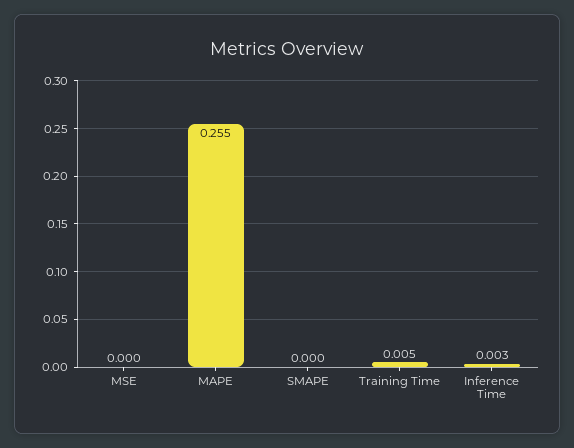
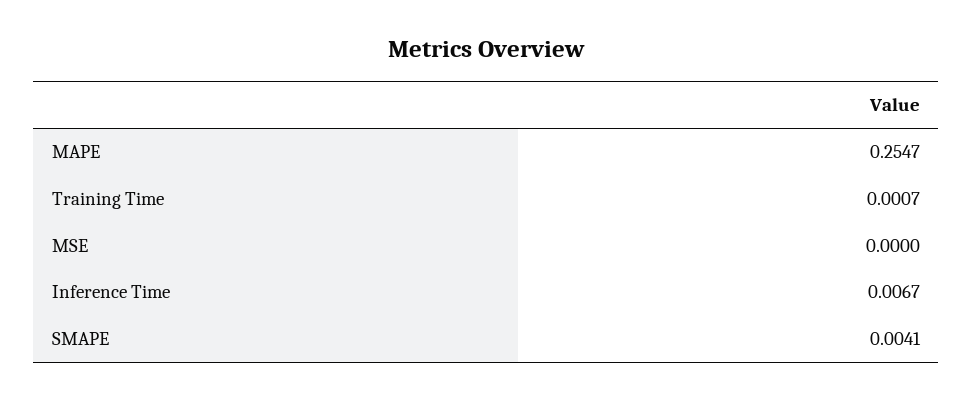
SMAPE: 0 -> 0.0041
Training Time: 0.005 -> 0.0007
Inference Time: 0.003 -> 0.0067

